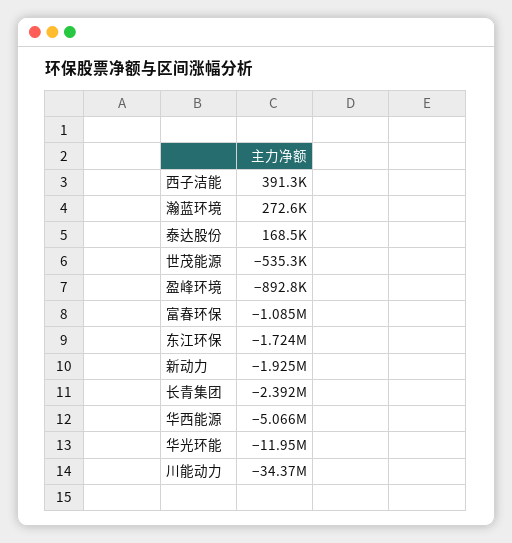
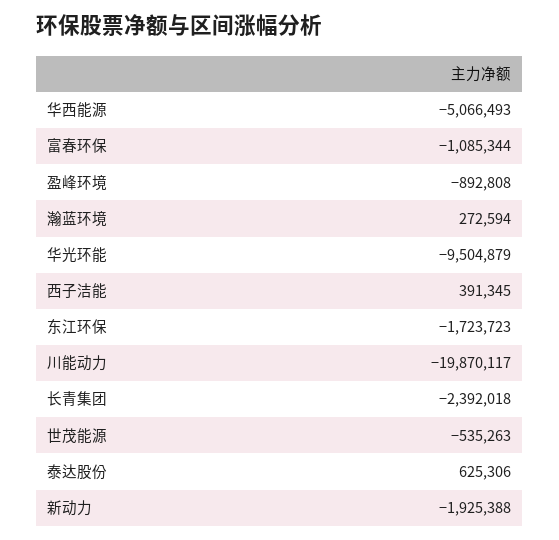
泰达股份: 168500 -> 625306
华光环能: -11950000 -> -9504879
川能动力: -34370000 -> -19870117

